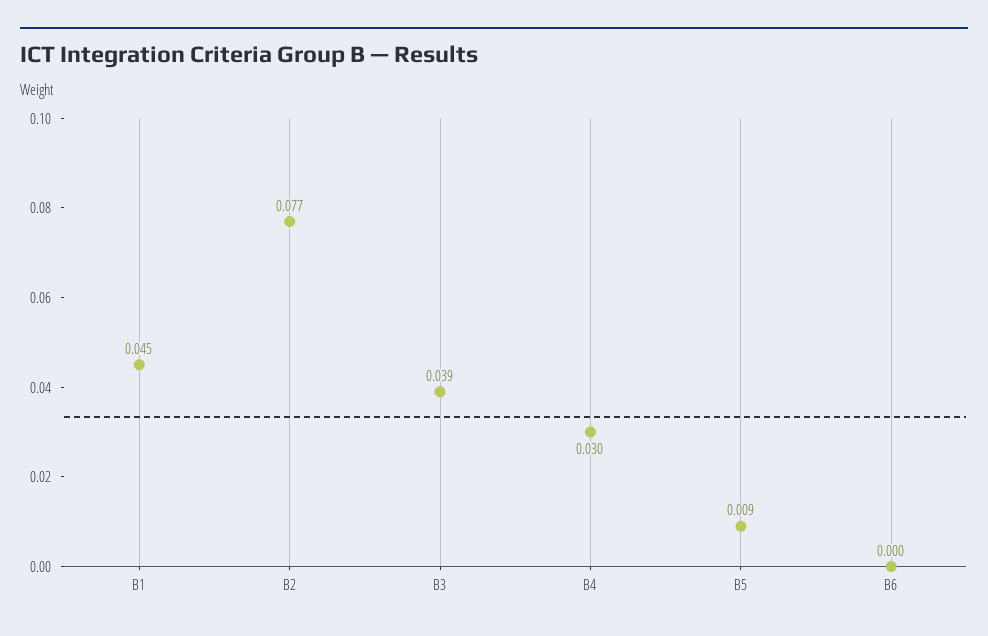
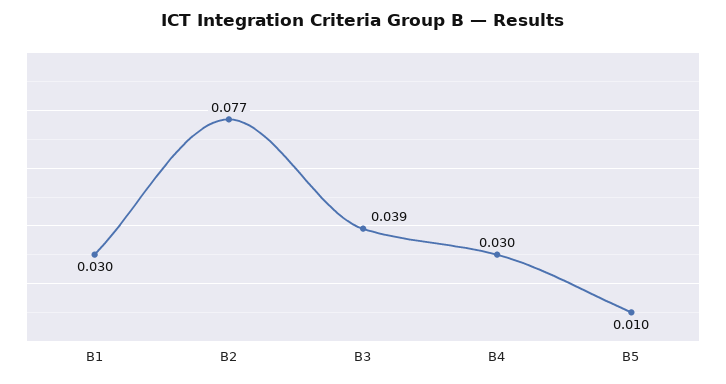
B1: 0.045 -> 0.03
B5: 0.009 -> 0.01
B6: 0 -> none

